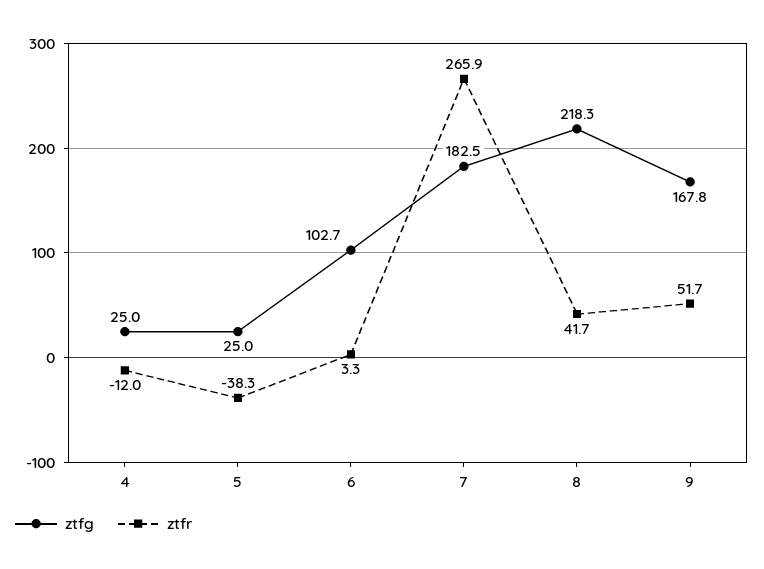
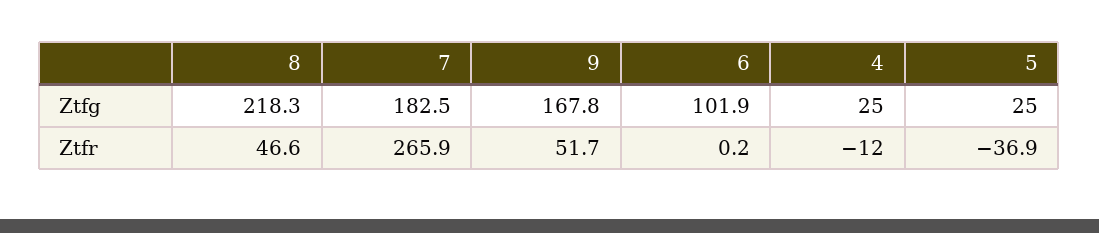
ztfr, 5: -38.3 -> -36.9
ztfg, 6: 102.7 -> 101.9
ztfr, 6: 3.3 -> 0.2
ztfr, 8: 41.7 -> 46.6

